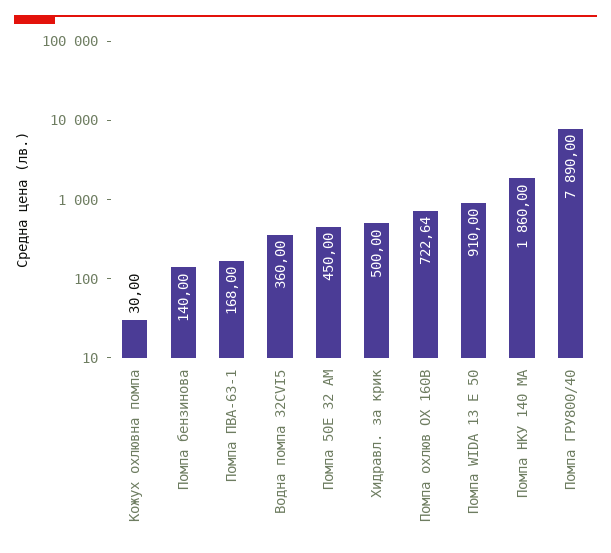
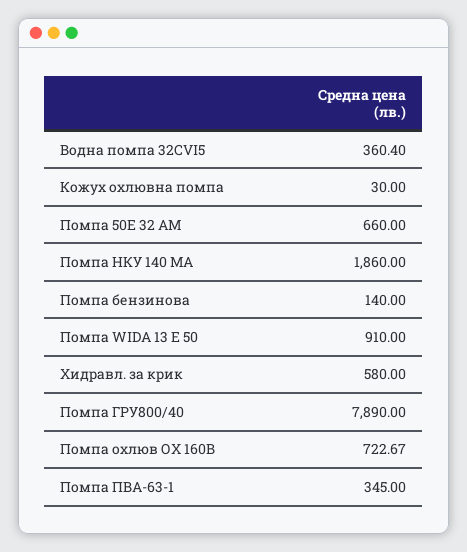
Помпа ПВА-63-1: 168 -> 345
Водна помпа 32CVI5: 360 -> 360.4
Помпа 50Е 32 АМ: 450 -> 660
Хидравл. за крик: 500 -> 580
Помпа охлюв ОХ 160В: 722.64 -> 722.67

